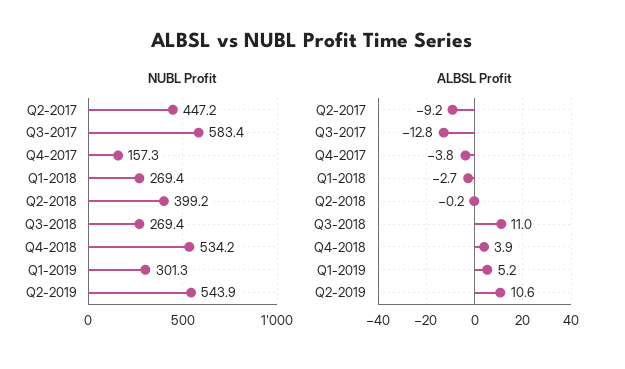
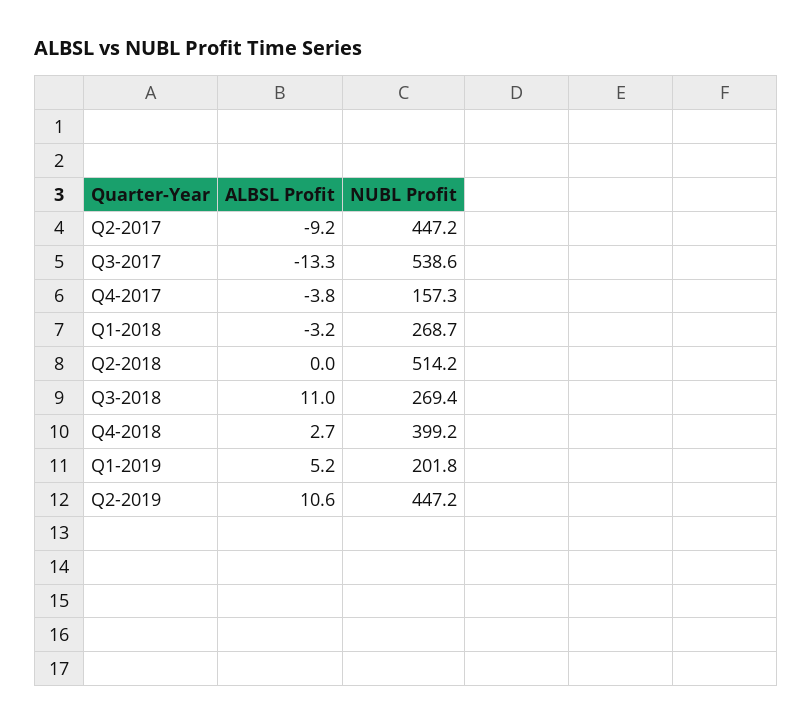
NUBL Profit, Q3-2017: 583.4 -> 538.6
NUBL Profit, Q1-2018: 269.4 -> 268.7
NUBL Profit, Q2-2018: 399.2 -> 514.2
NUBL Profit, Q4-2018: 534.2 -> 399.2
NUBL Profit, Q1-2019: 301.3 -> 201.8
NUBL Profit, Q2-2019: 543.9 -> 447.2
ALBSL Profit, Q3-2017: -12.8 -> -13.3
ALBSL Profit, Q1-2018: -2.7 -> -3.2
ALBSL Profit, Q2-2018: -0.2 -> 0
ALBSL Profit, Q4-2018: 3.9 -> 2.7

